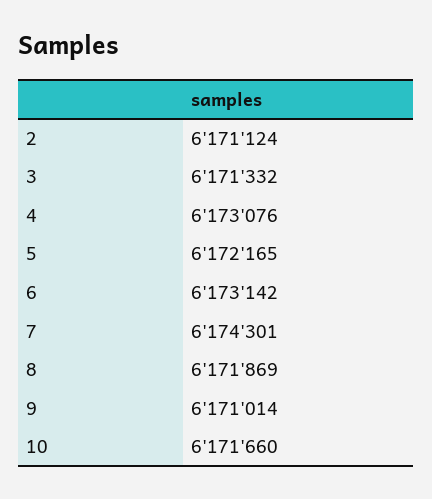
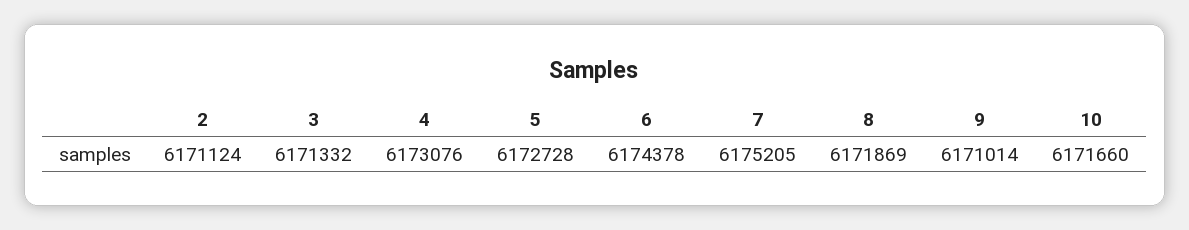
5: 6172165 -> 6172728
6: 6173142 -> 6174378
7: 6174301 -> 6175205

